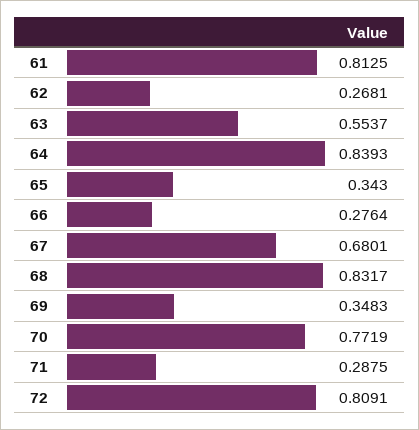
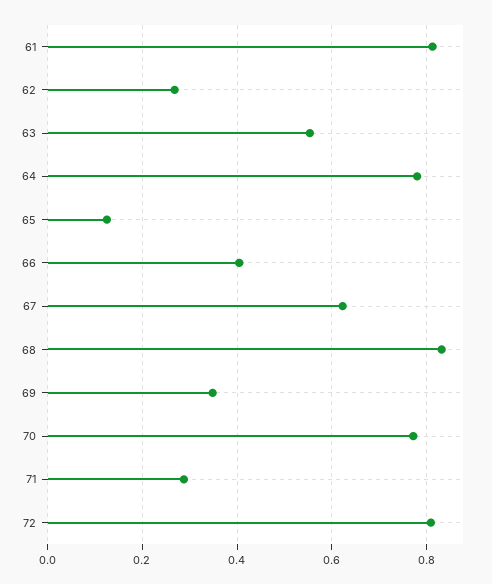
64: 0.8393 -> 0.78
65: 0.343 -> 0.12
66: 0.2764 -> 0.4
67: 0.6801 -> 0.62

